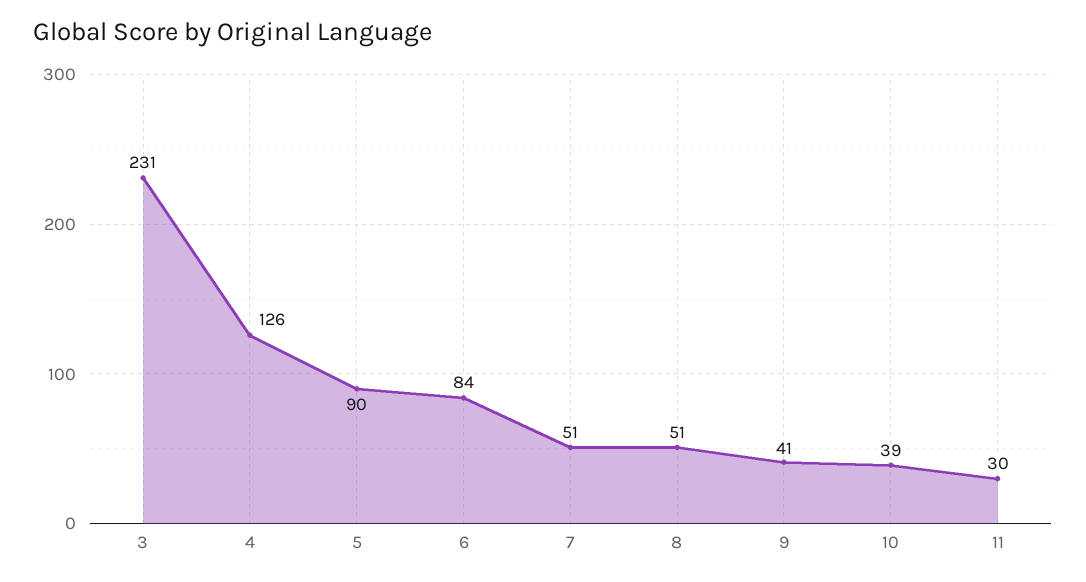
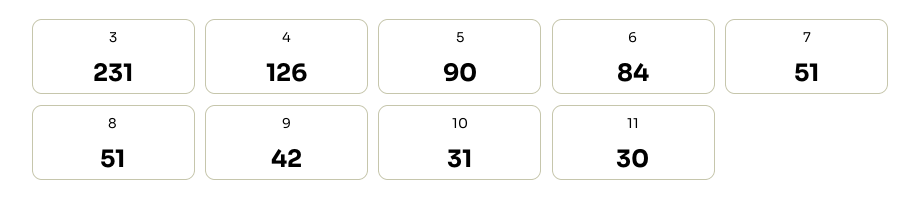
9: 41 -> 42
10: 39 -> 31

